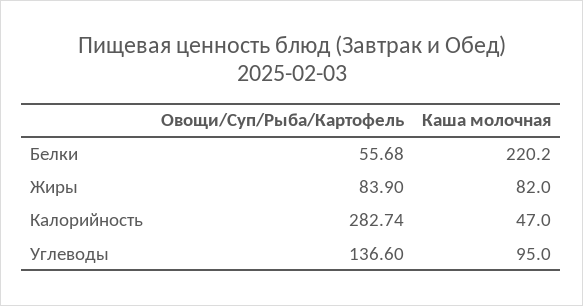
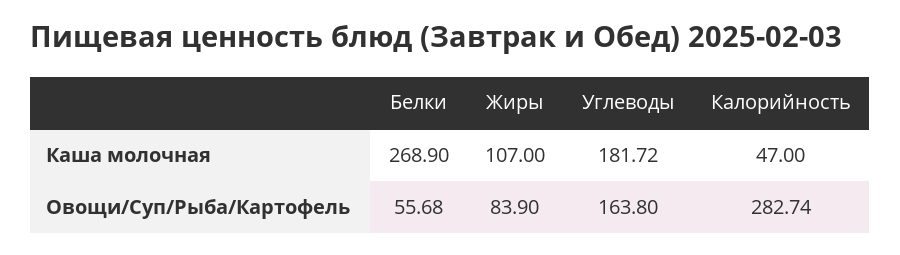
Каша молочная, Белки: 220.2 -> 268.9
Каша молочная, Жиры: 82 -> 107
Овощи/Суп/Рыба/Картофель, Углеводы: 136.6 -> 163.8
Каша молочная, Углеводы: 95 -> 181.72

